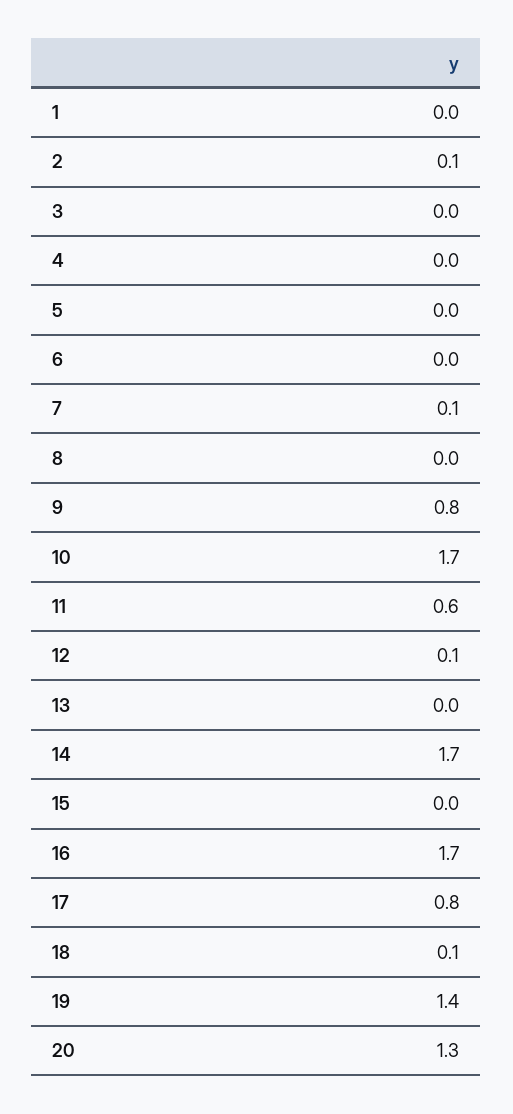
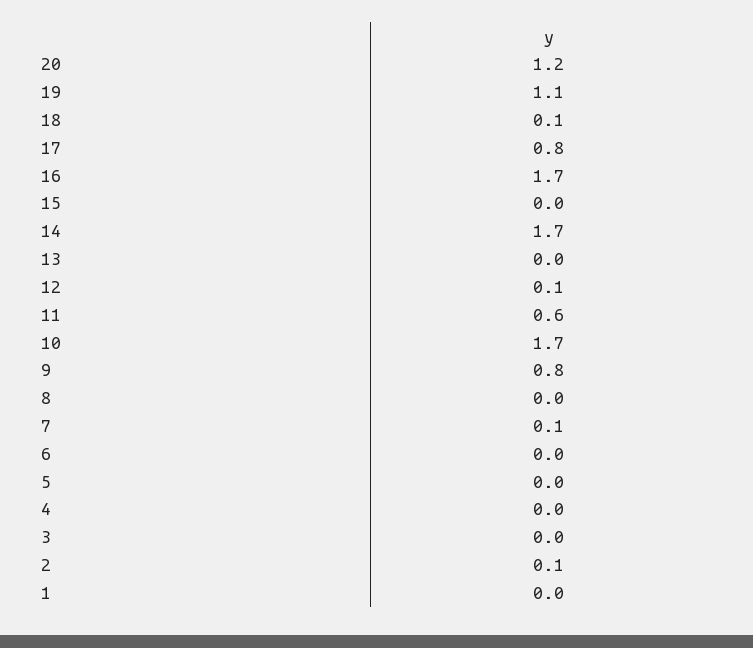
19: 1.4 -> 1.1
20: 1.3 -> 1.2

